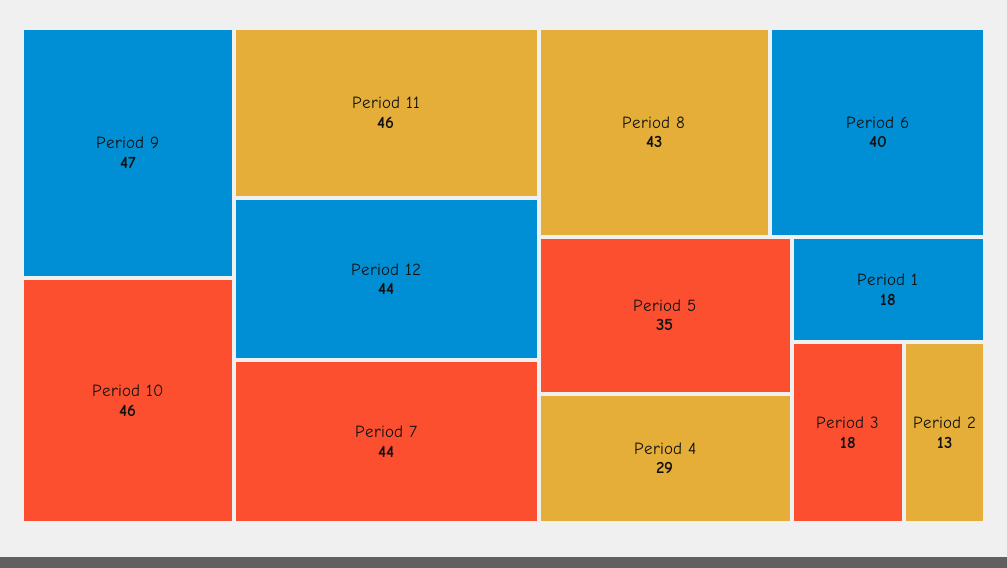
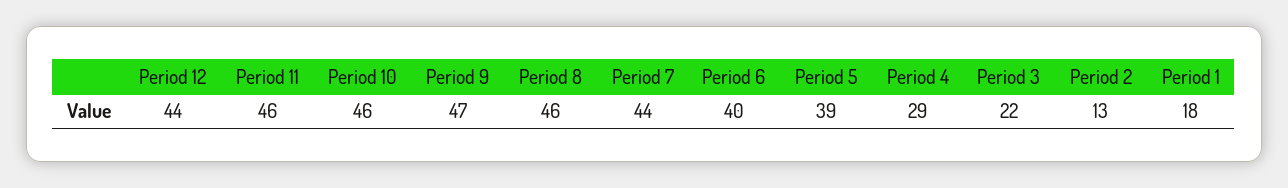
Period 8: 43 -> 46
Period 5: 35 -> 39
Period 3: 18 -> 22

